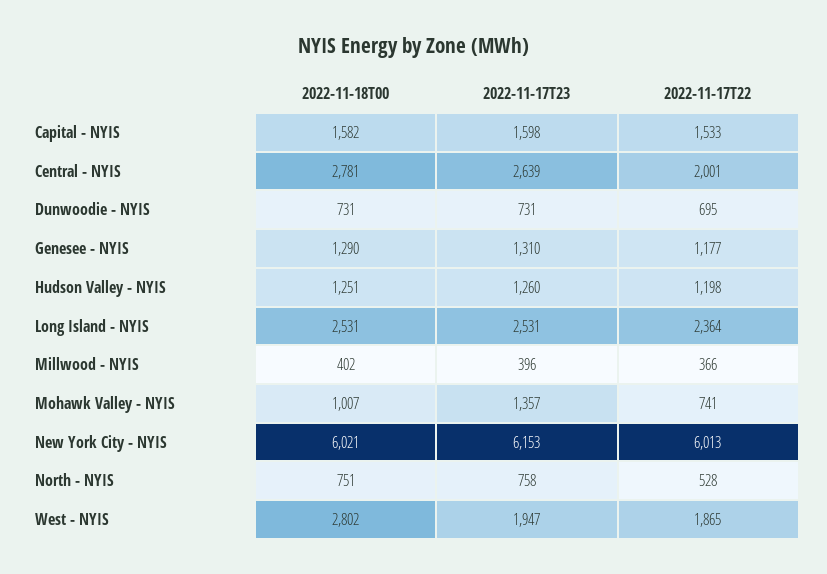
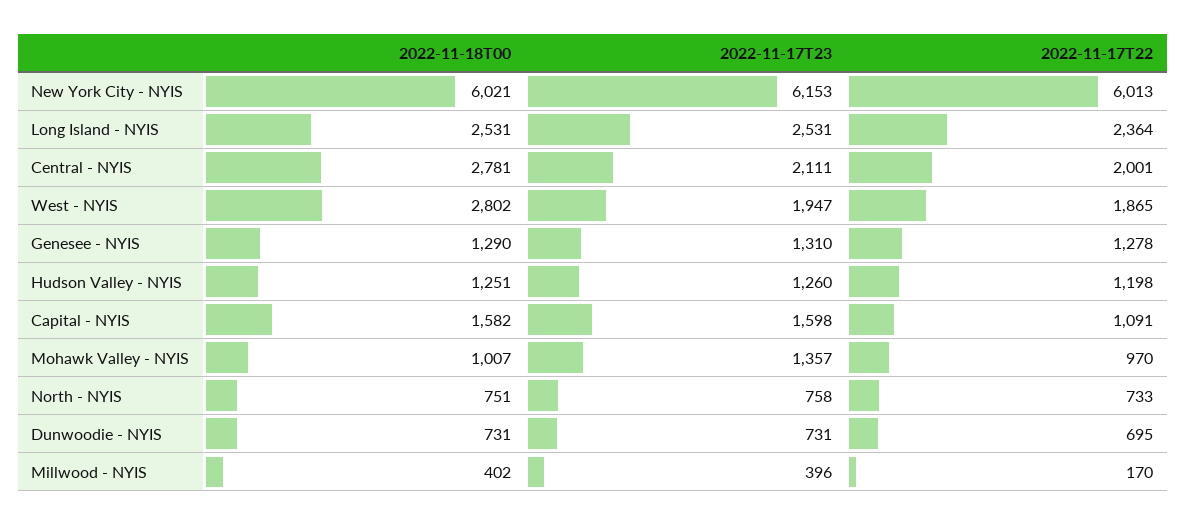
2022-11-17T22, Capital - NYIS: 1533 -> 1091
2022-11-17T23, Central - NYIS: 2639 -> 2111
2022-11-17T22, Genesee - NYIS: 1177 -> 1278
2022-11-17T22, Millwood - NYIS: 366 -> 170
2022-11-17T22, Mohawk Valley - NYIS: 741 -> 970
2022-11-17T22, North - NYIS: 528 -> 733

